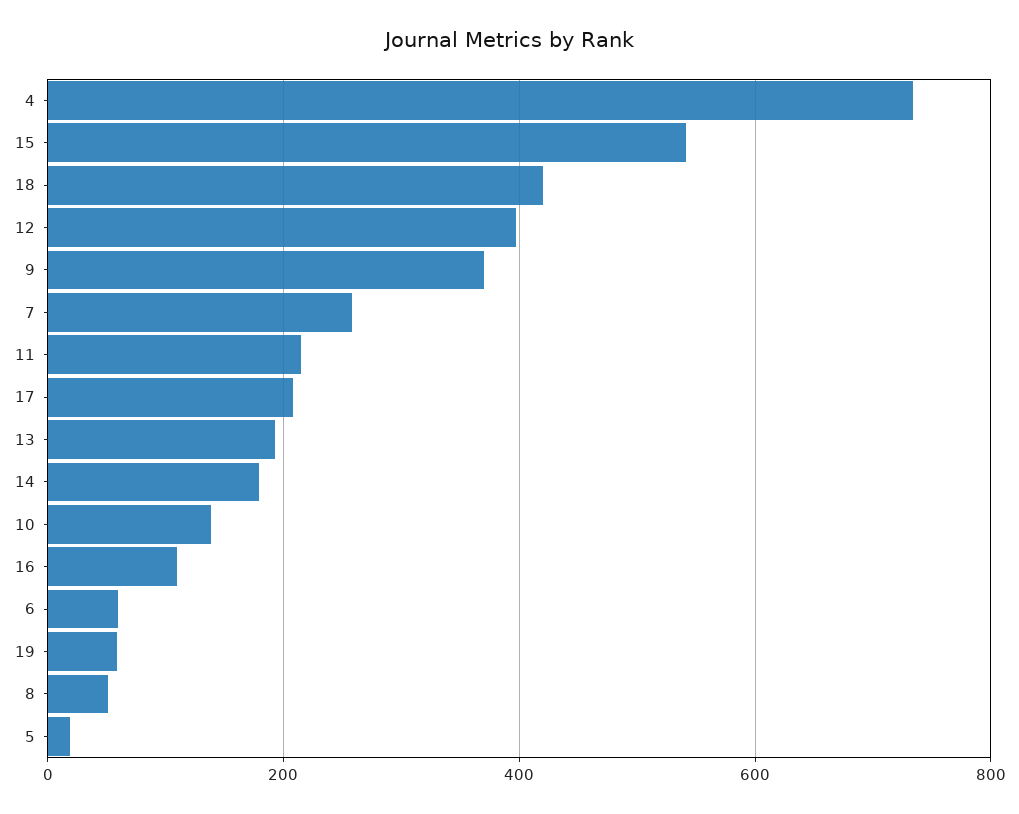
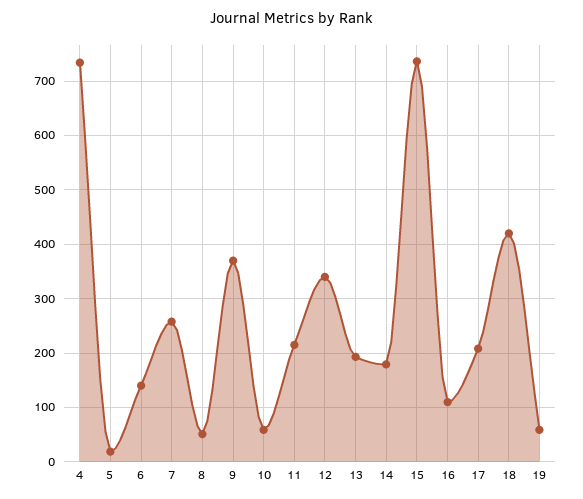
15: 540 -> 740
12: 400 -> 340
10: 140 -> 60
6: 60 -> 140

